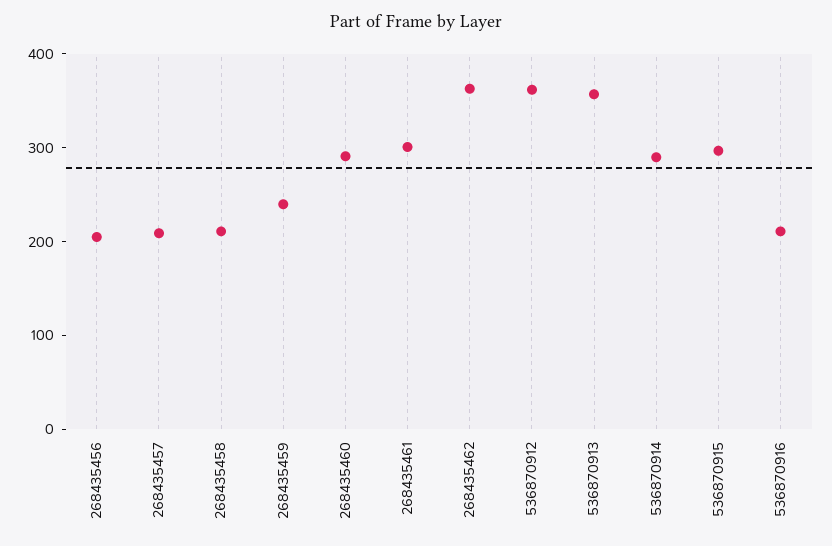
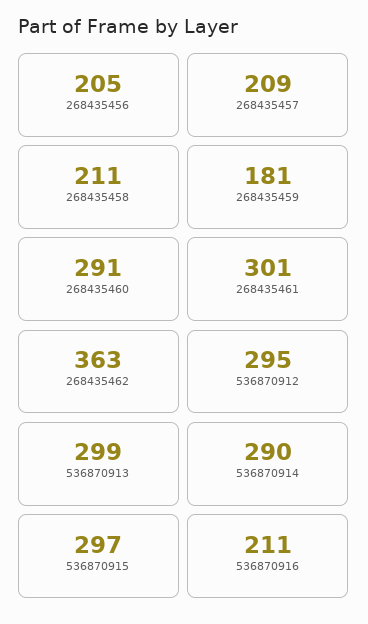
268435459: 240 -> 181
536870912: 360 -> 295
536870913: 360 -> 299

